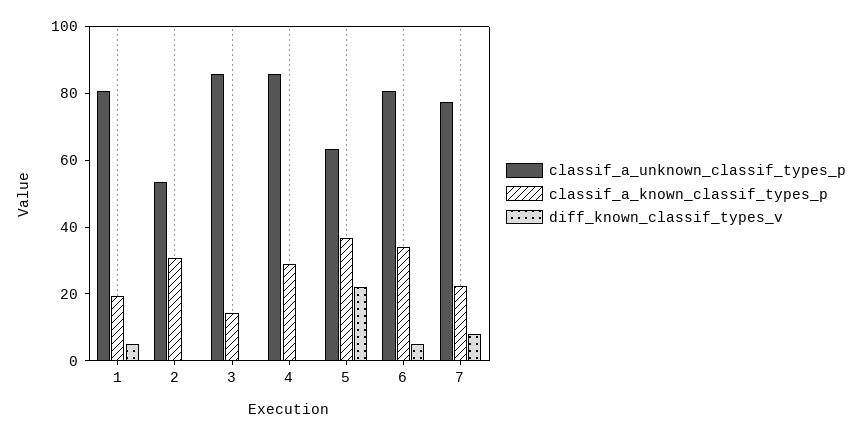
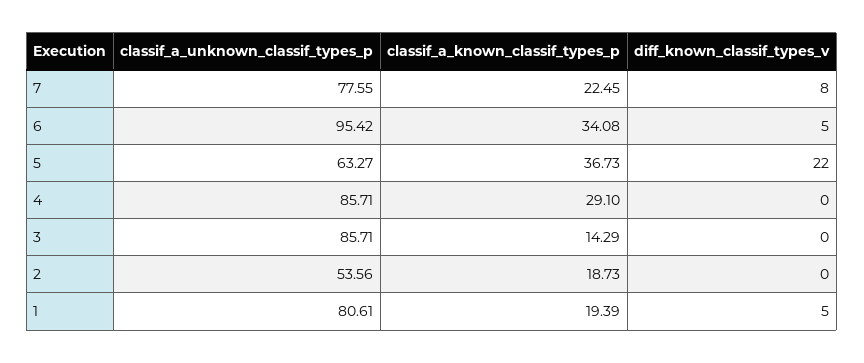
classif_a_known_classif_types_p, 2: 30 -> 18.73
classif_a_unknown_classif_types_p, 6: 80 -> 95.42

